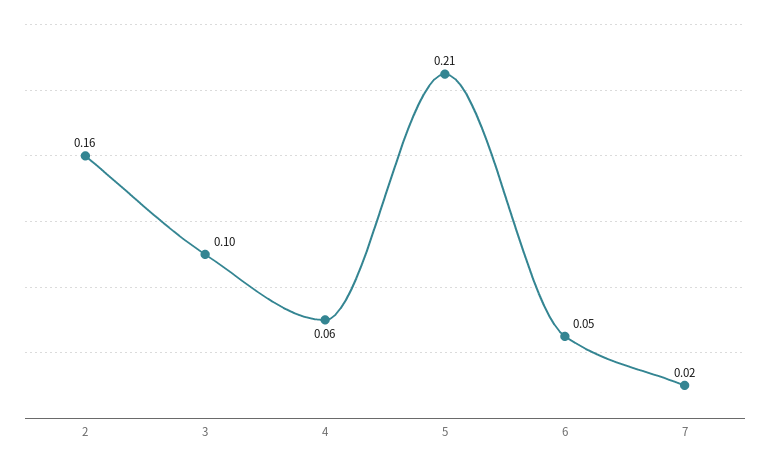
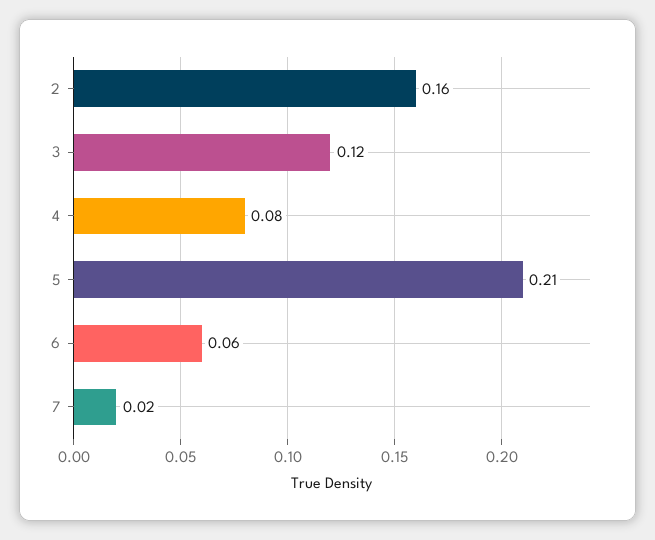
3: 0.1 -> 0.12
4: 0.06 -> 0.08
6: 0.05 -> 0.06

